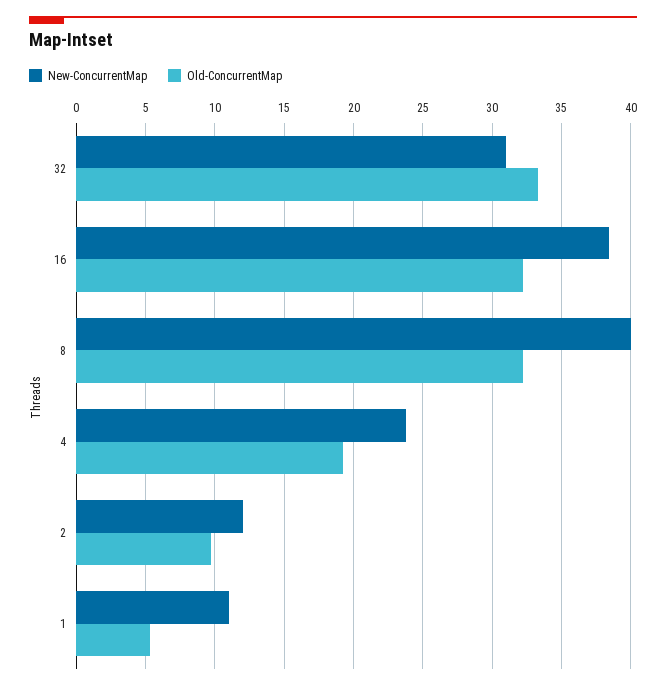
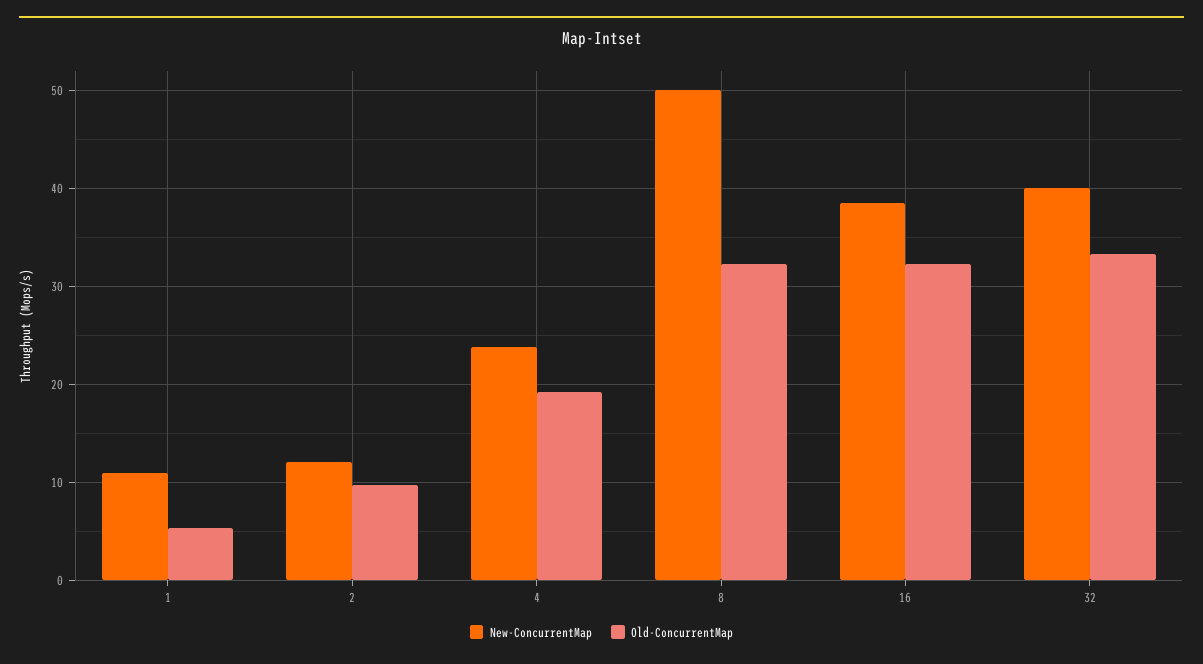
New-ConcurrentMap, 32: 31 -> 40
New-ConcurrentMap, 8: 40 -> 50

